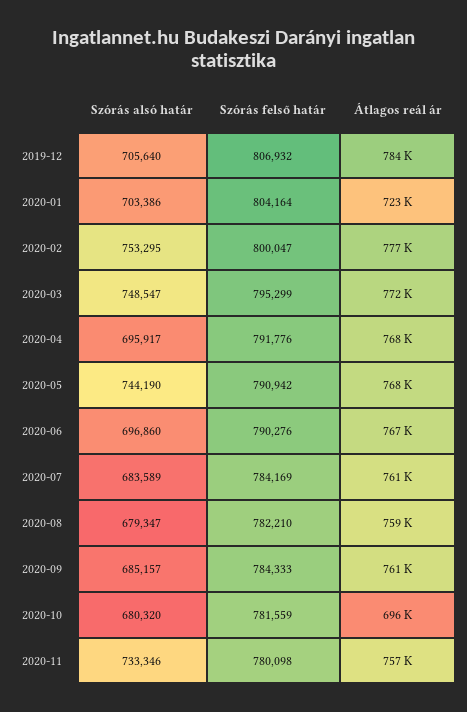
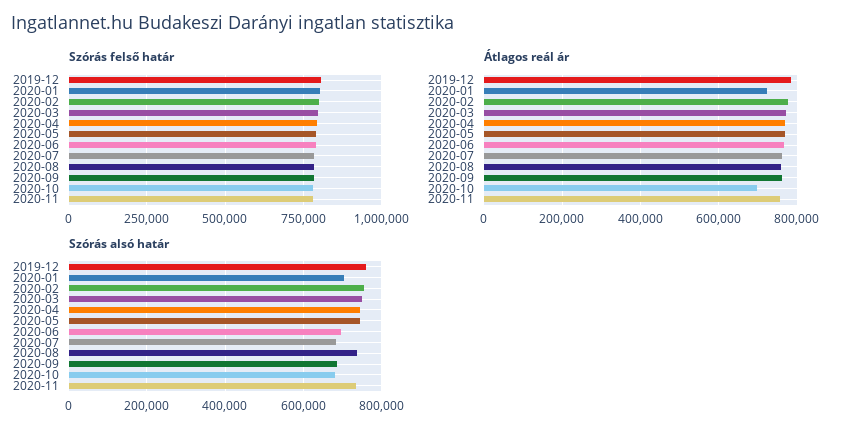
Szórás alsó határ, 2019-12: 705640 -> 760000
Szórás alsó határ, 2020-04: 695917 -> 740000
Szórás alsó határ, 2020-08: 679347 -> 740000

